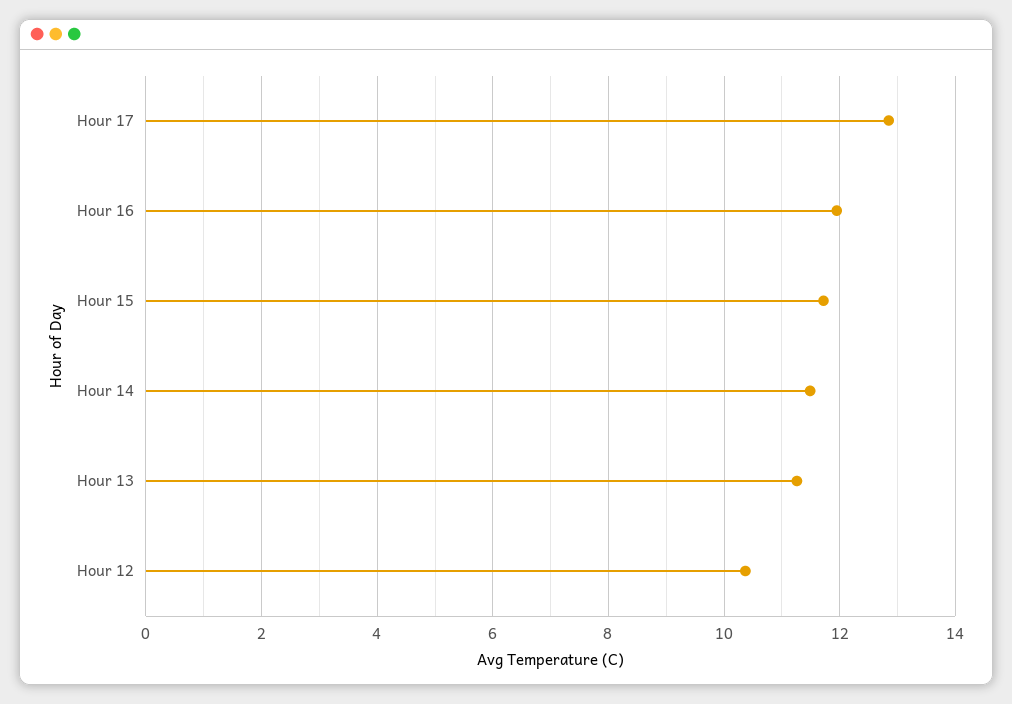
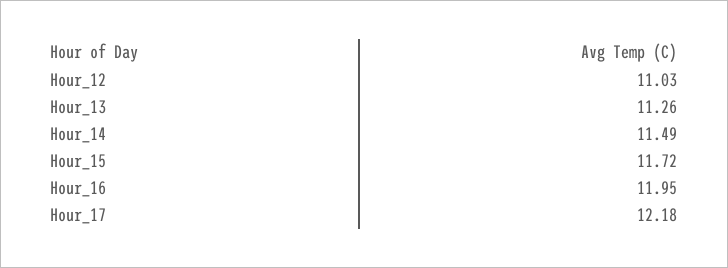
Hour 17: 12.8 -> 12.18
Hour 12: 10.4 -> 11.03

